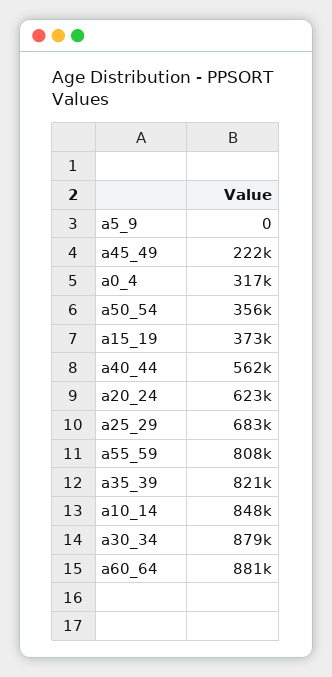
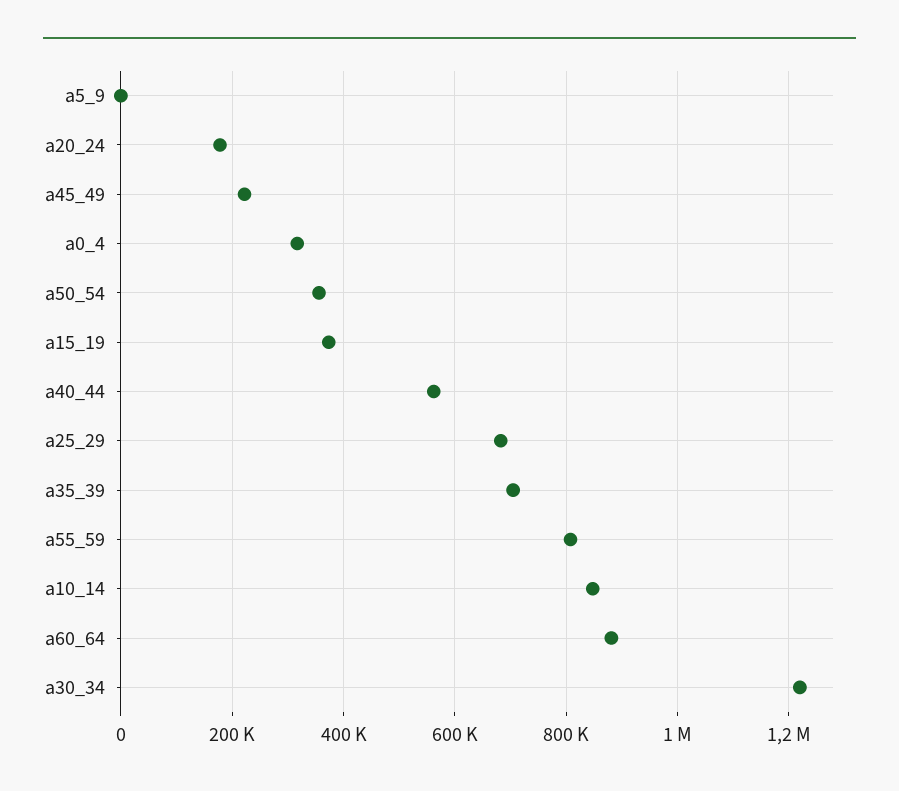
a20_24: 623000 -> 180000
a35_39: 821000 -> 700000
a30_34: 879000 -> 1220000

